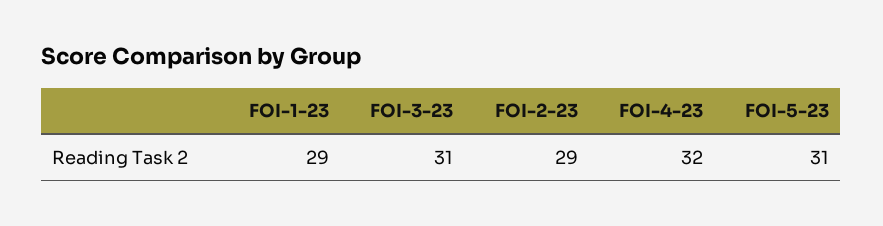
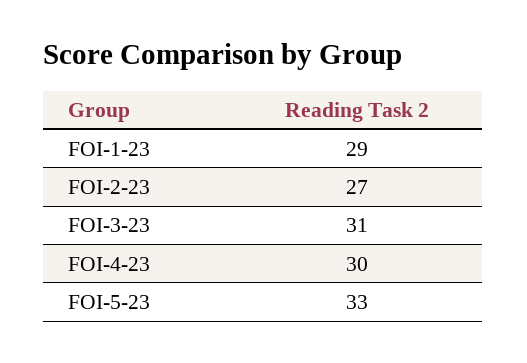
FOI-2-23: 29 -> 27
FOI-4-23: 32 -> 30
FOI-5-23: 31 -> 33

